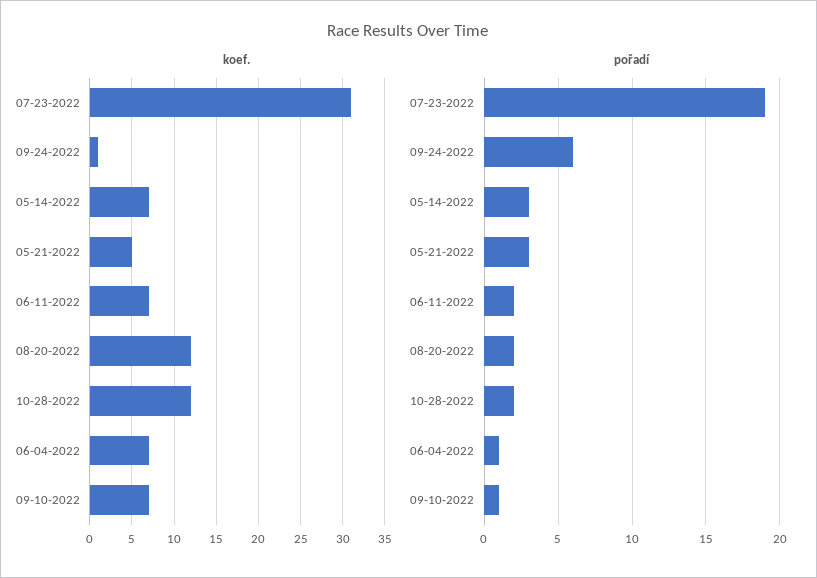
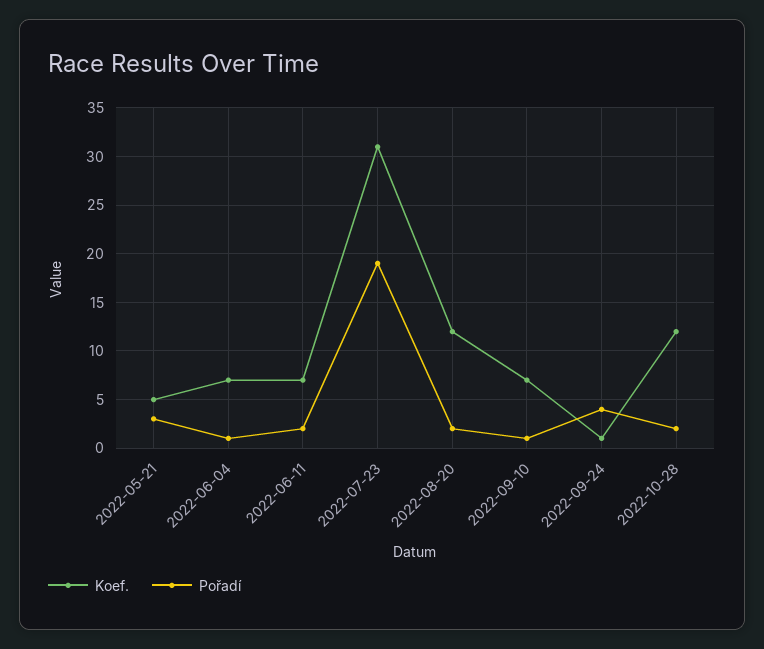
koef., 05-14-2022: 7 -> none
pořadí, 09-24-2022: 6 -> 4
pořadí, 05-14-2022: 3 -> none

